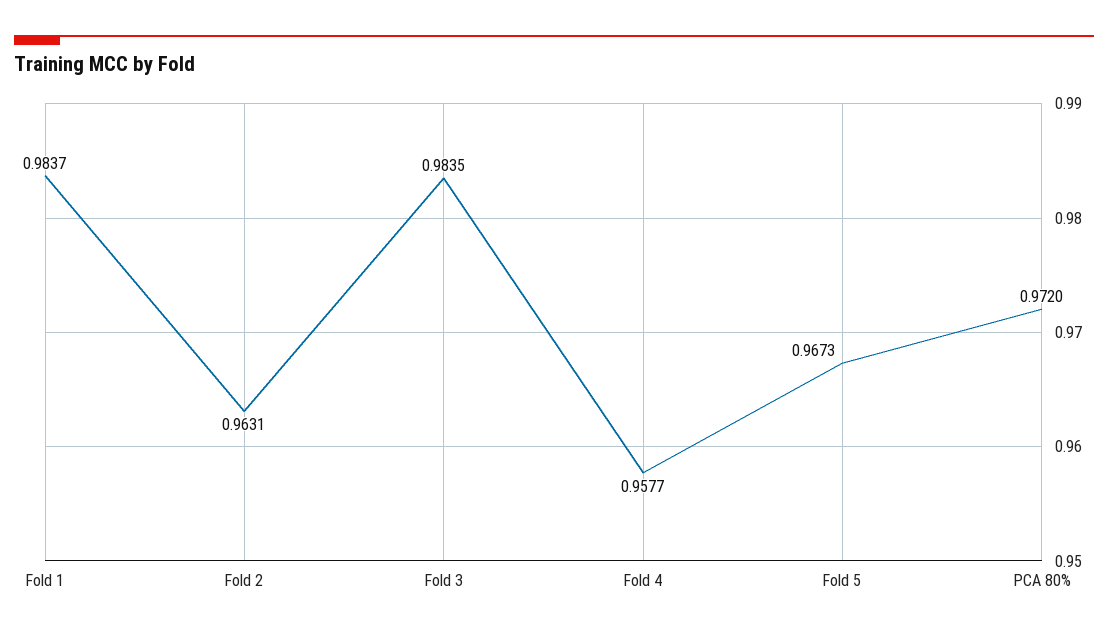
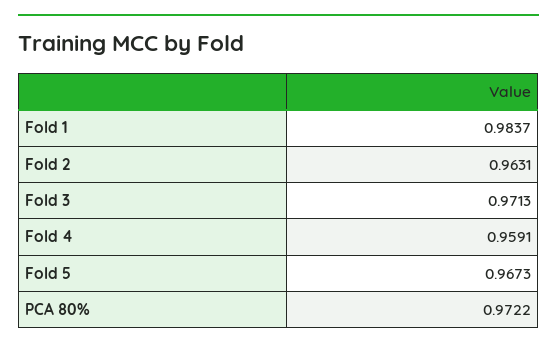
Fold 3: 0.9835 -> 0.9713
Fold 4: 0.9577 -> 0.9591
PCA 80%: 0.972 -> 0.9722

